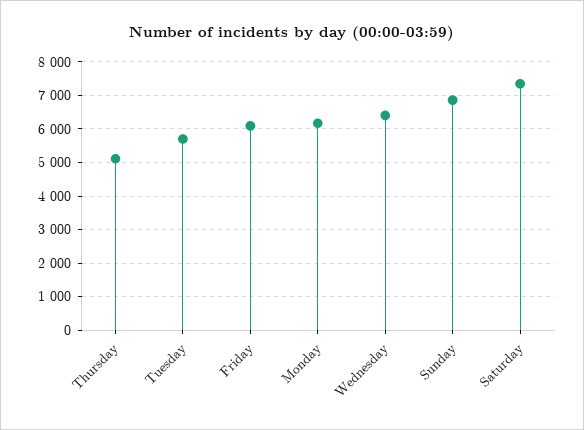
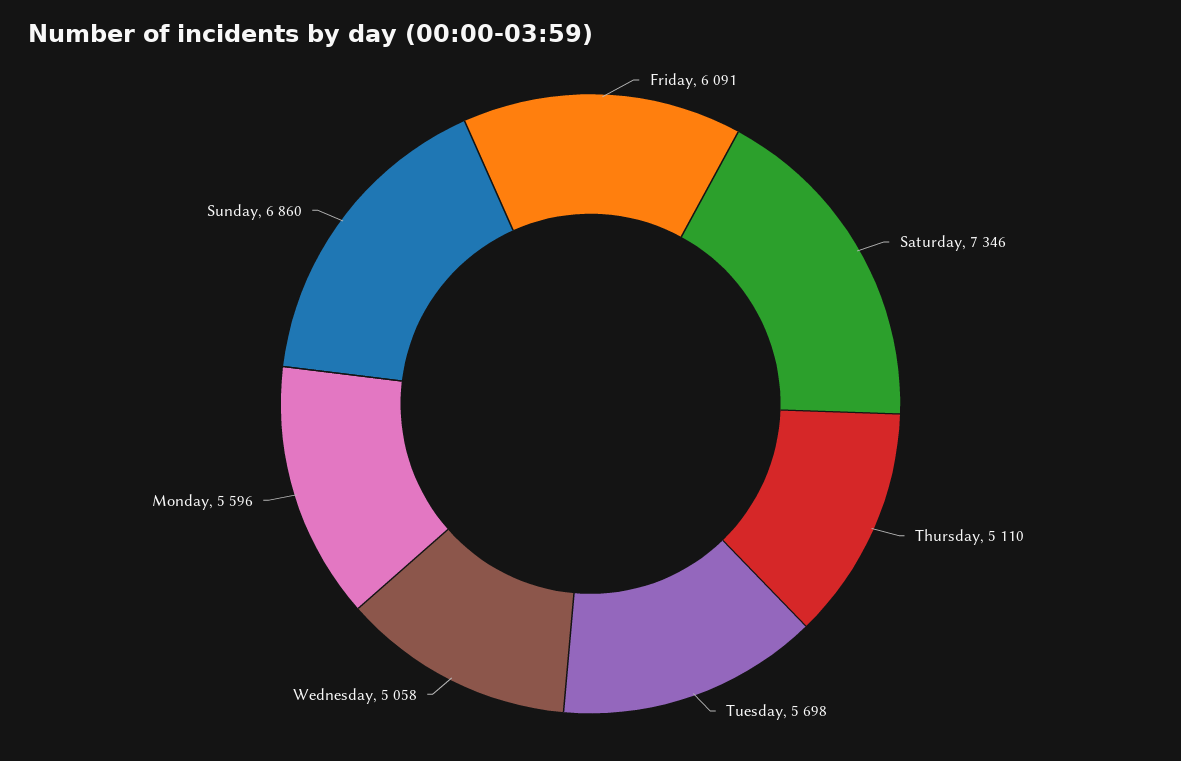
Monday: 6200 -> 5596
Wednesday: 6400 -> 5058

